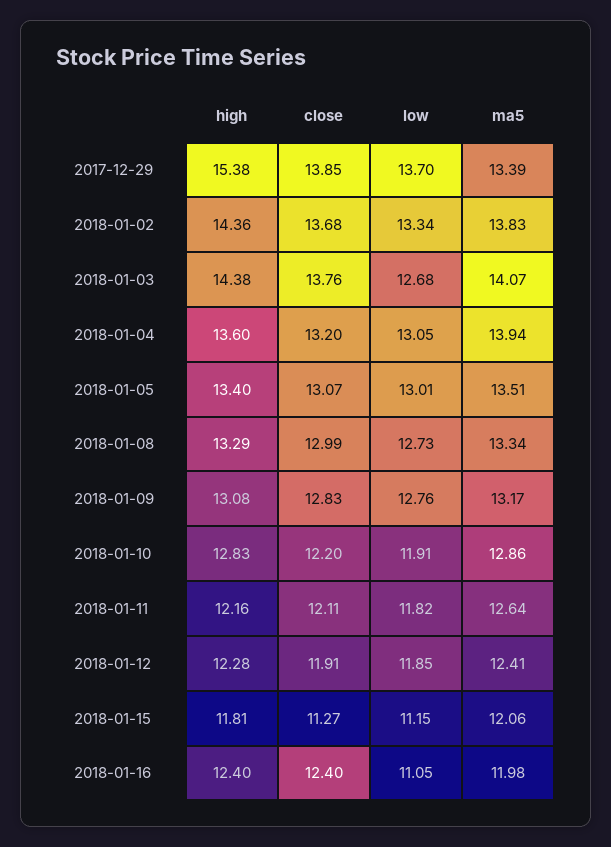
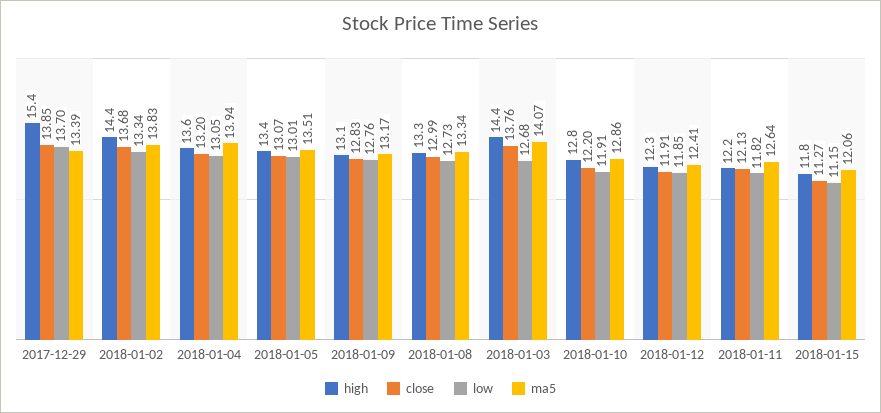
close, 2018-01-11: 12.11 -> 12.13
high, 2018-01-16: 12.4 -> none
close, 2018-01-16: 12.4 -> none
low, 2018-01-16: 11.05 -> none
ma5, 2018-01-16: 11.98 -> none

